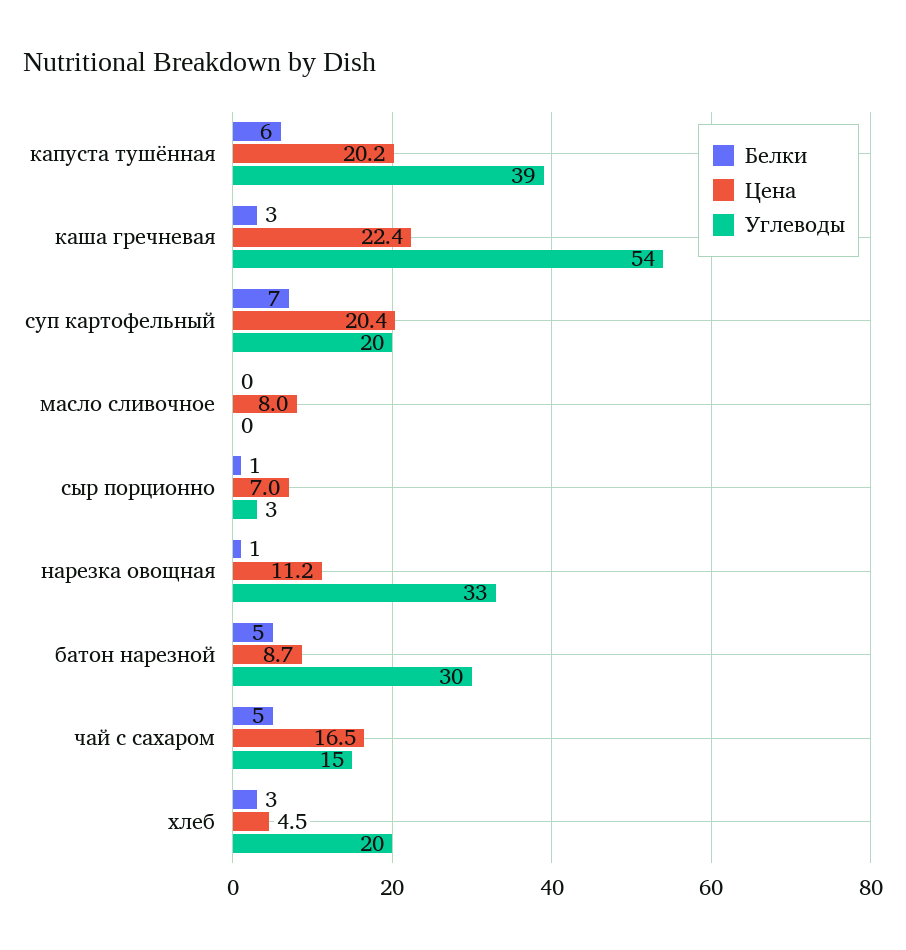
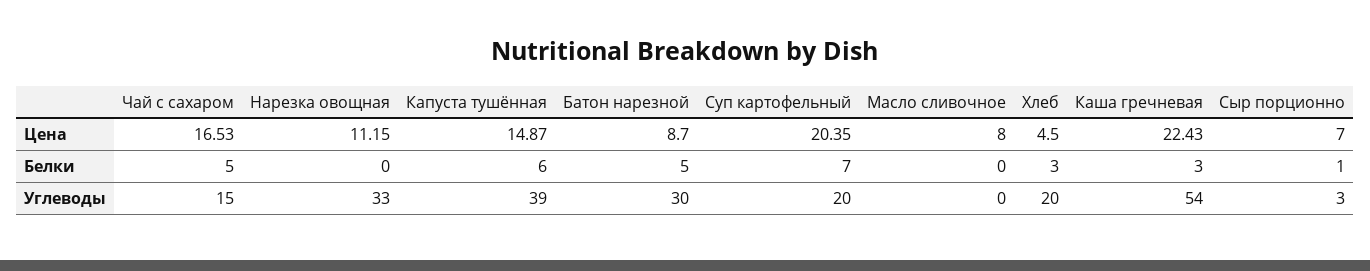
Цена, капуста тушённая: 20.2 -> 14.87
Белки, нарезка овощная: 1 -> 0

